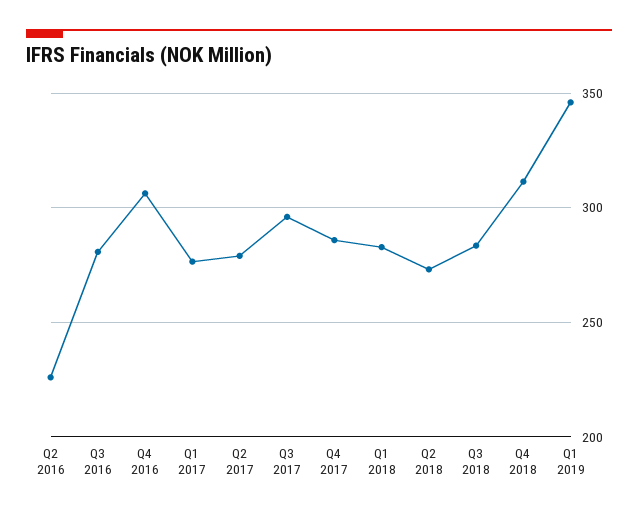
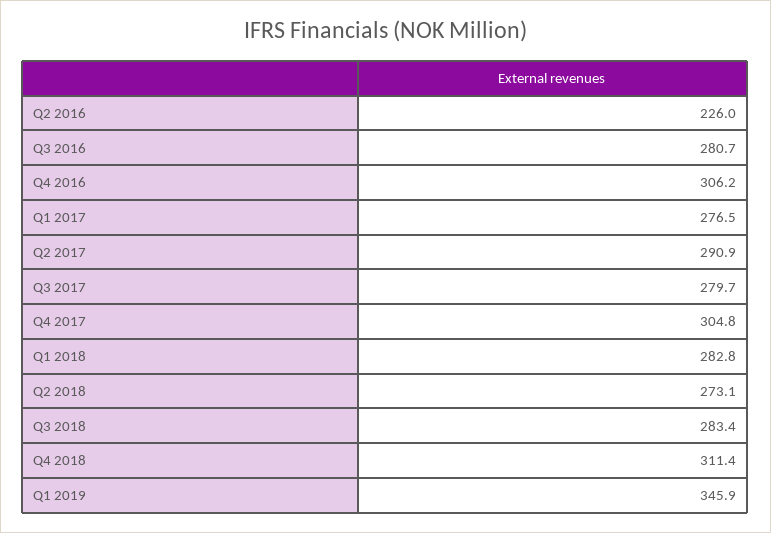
Q2 2017: 280 -> 290.9
Q3 2017: 295 -> 279.7
Q4 2017: 285 -> 304.8

